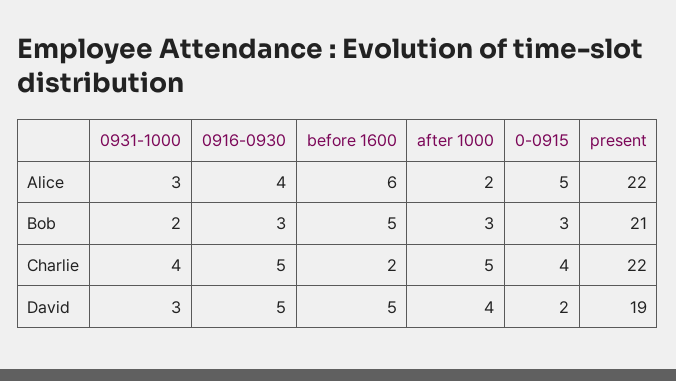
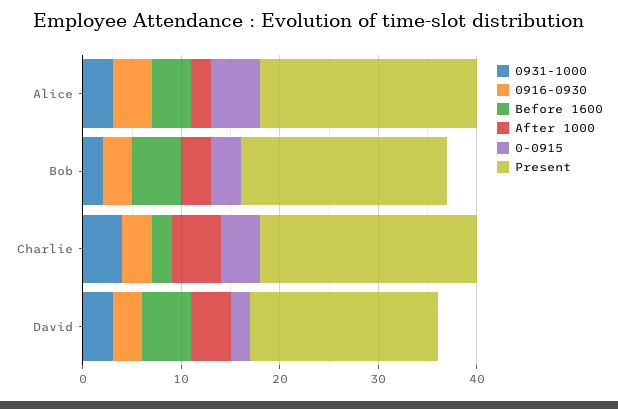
before 1600, Alice: 6 -> 4
0916-0930, Charlie: 5 -> 3
0916-0930, David: 5 -> 3

